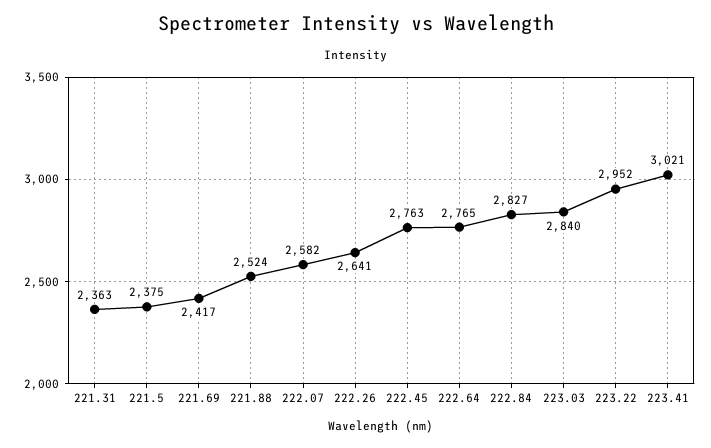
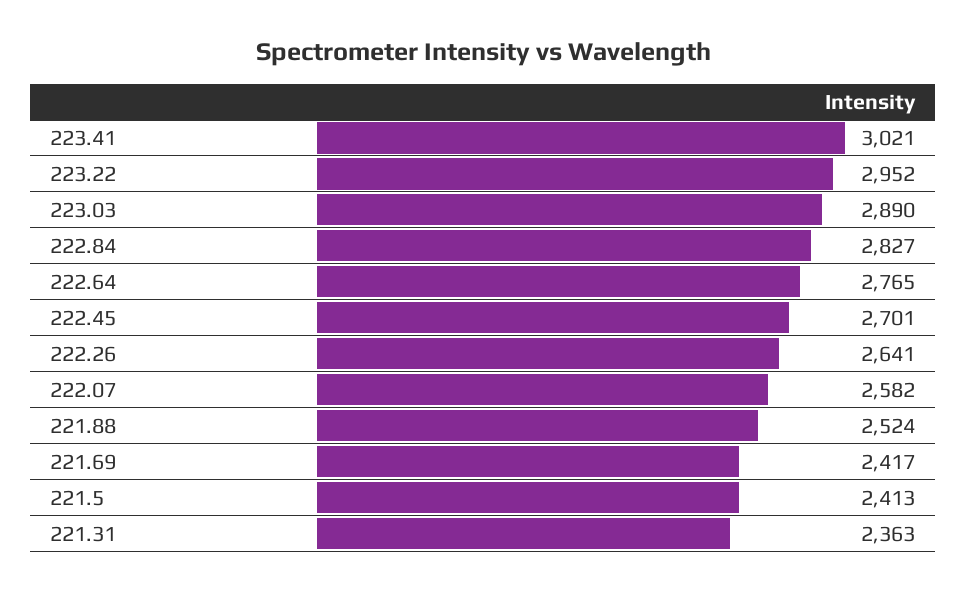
221.5: 2375 -> 2413
222.45: 2763 -> 2701
223.03: 2840 -> 2890

